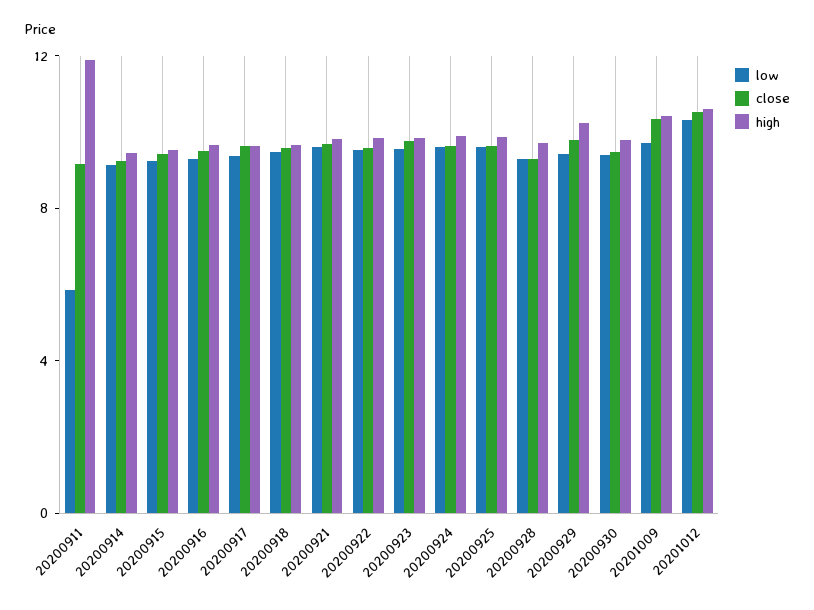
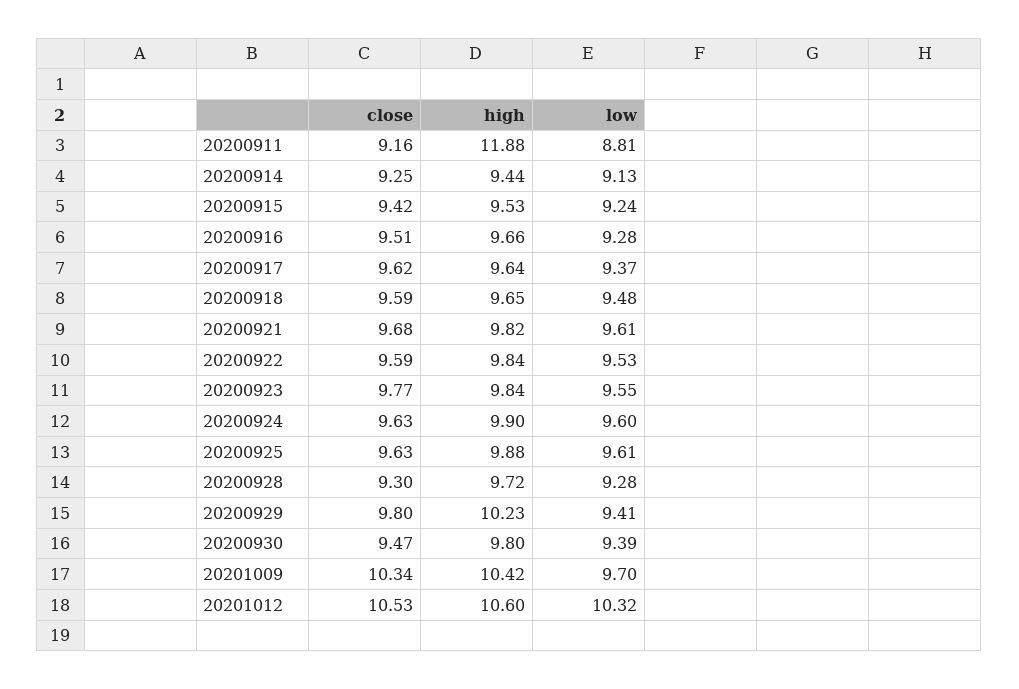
low, 20200911: 6 -> 8.81

